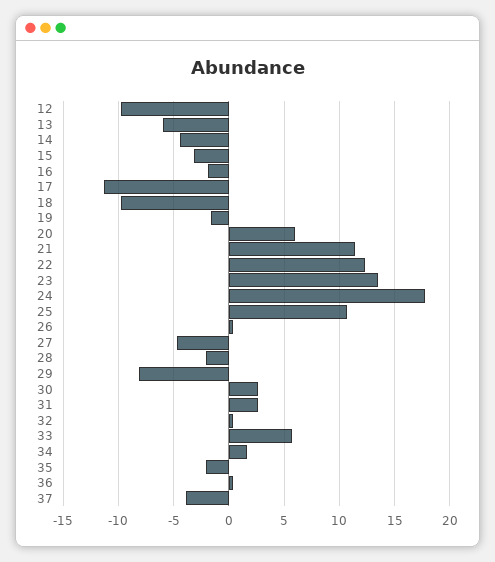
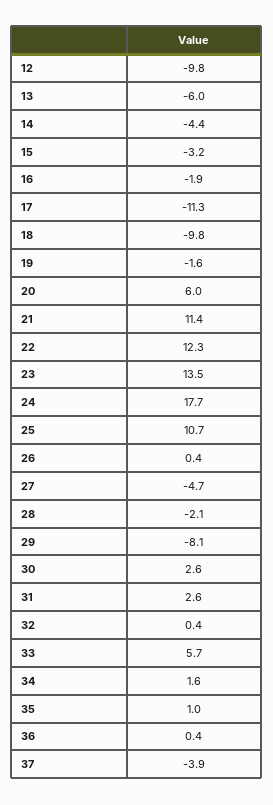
35: -2 -> 1

